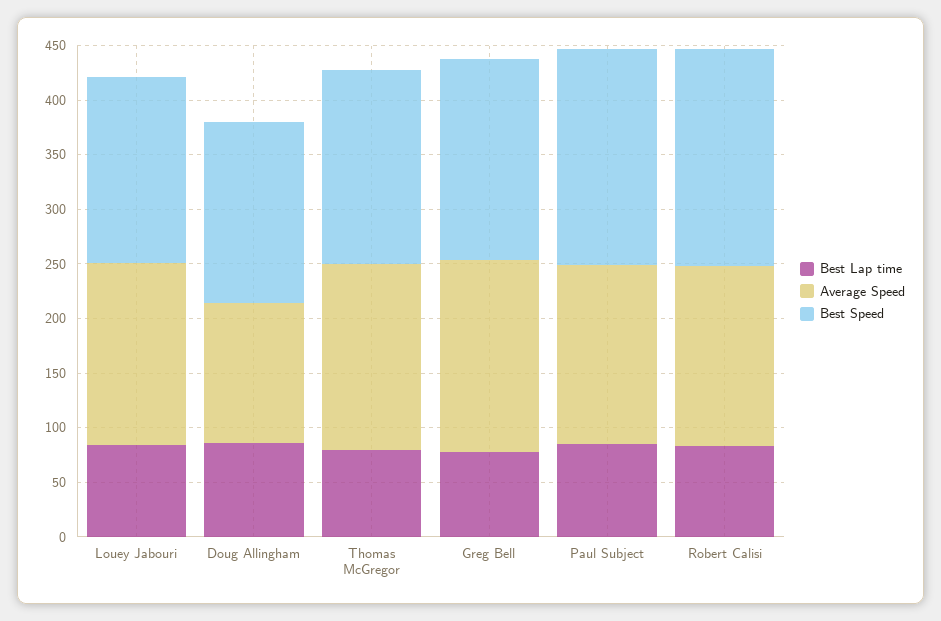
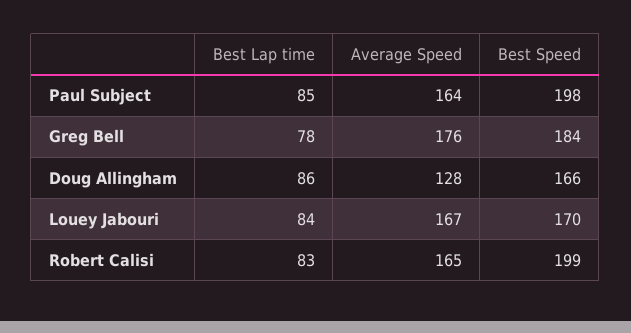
Best Lap time, Thomas McGregor: 80 -> none
Average Speed, Thomas McGregor: 170 -> none
Best Speed, Thomas McGregor: 180 -> none

